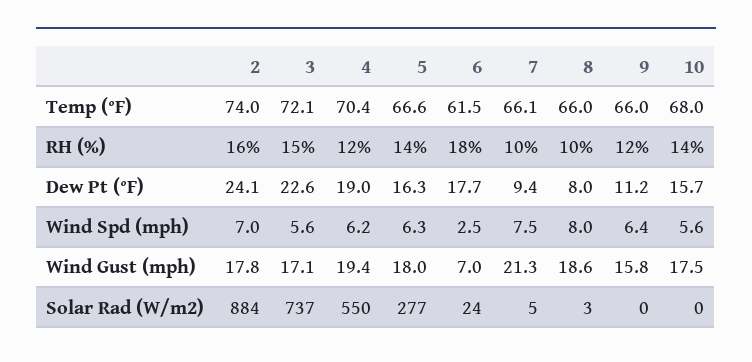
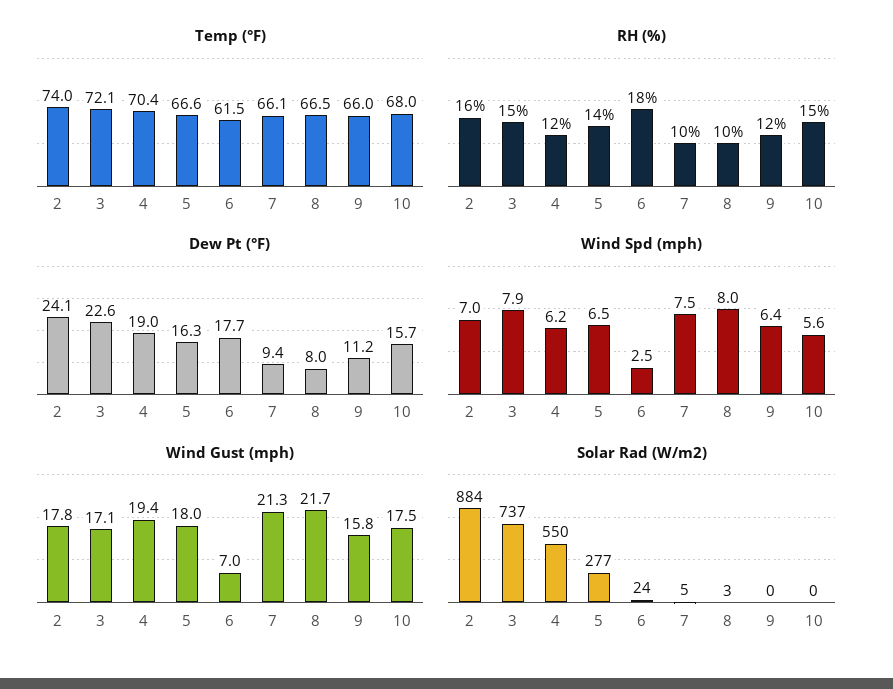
Temp (°F), 8: 66 -> 66.5
RH (%), 10: 14 -> 15
Wind Spd (mph), 3: 5.6 -> 7.9
Wind Spd (mph), 5: 6.3 -> 6.5
Wind Gust (mph), 8: 18.6 -> 21.7

